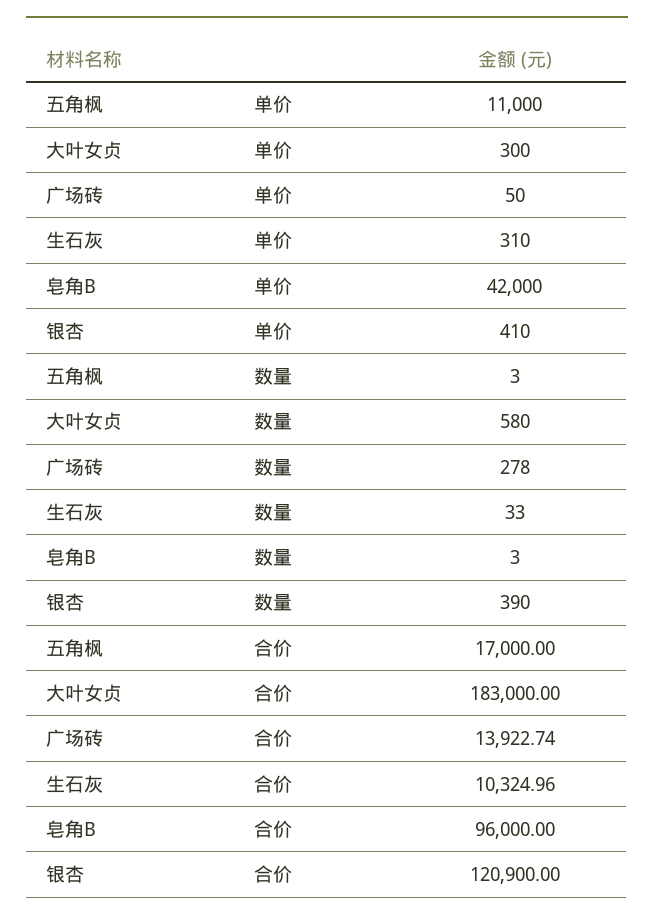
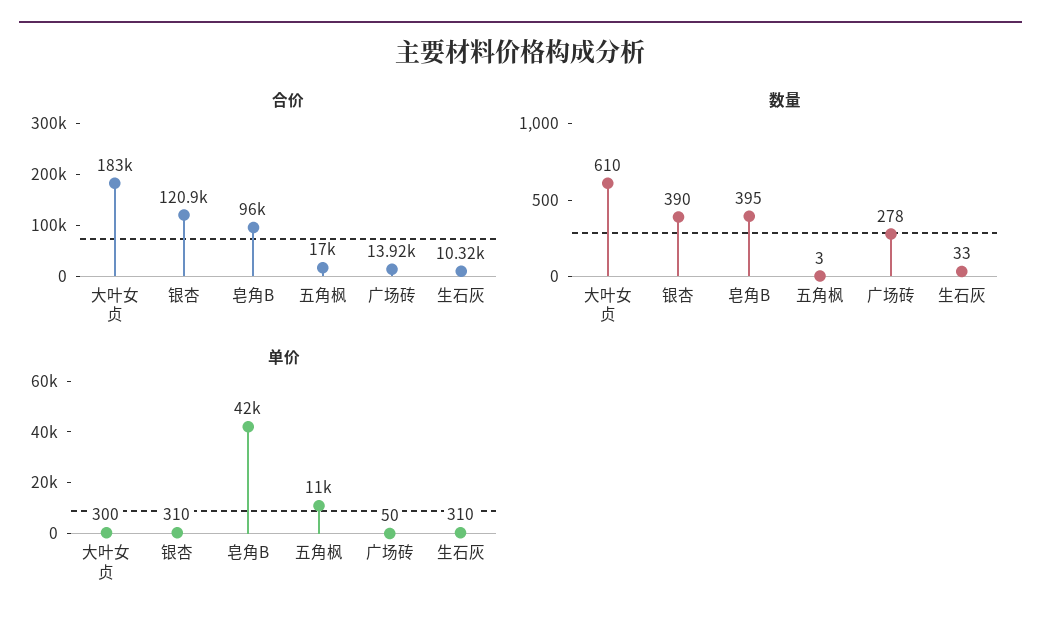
单价, 银杏: 410 -> 310
数量, 大叶女贞: 580 -> 610
数量, 皂角B: 3 -> 395

